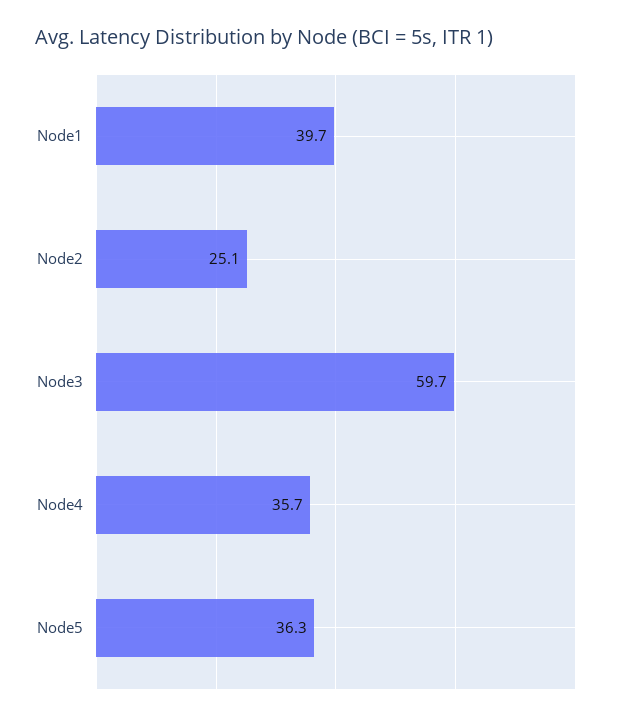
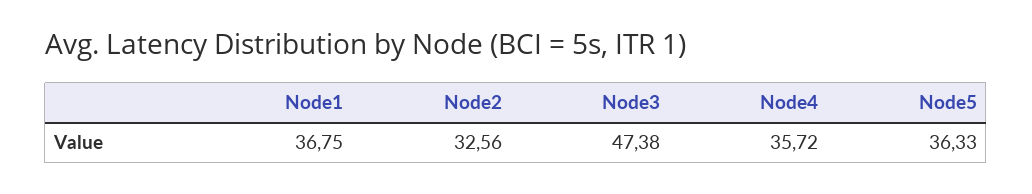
Node1: 39.7 -> 36.75
Node2: 25.1 -> 32.56
Node3: 59.7 -> 47.38

